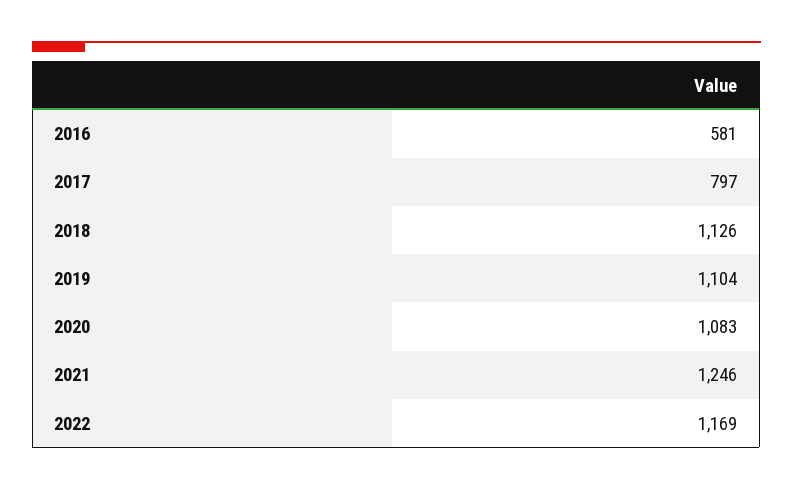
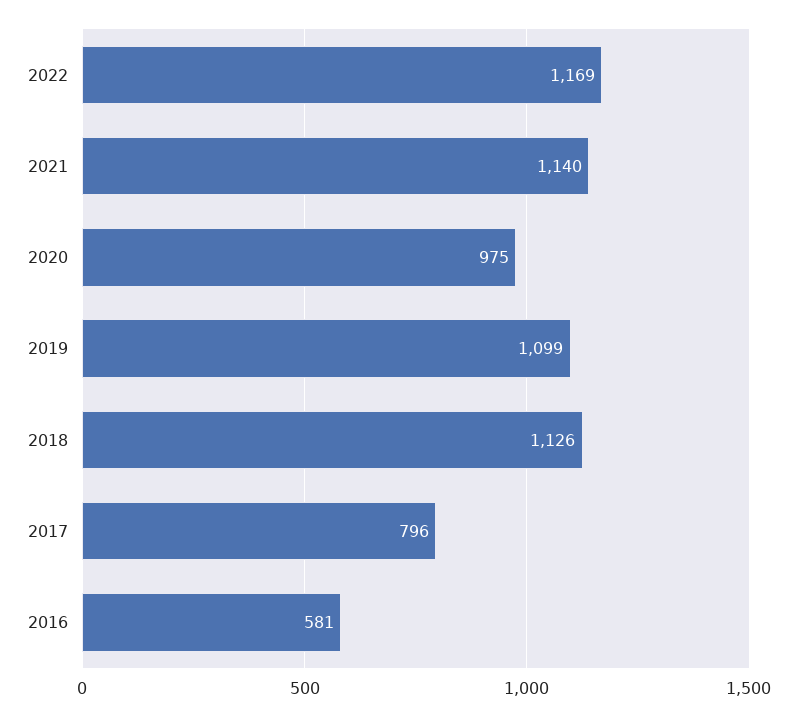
2017: 797 -> 796
2019: 1104 -> 1099
2020: 1083 -> 975
2021: 1246 -> 1140

